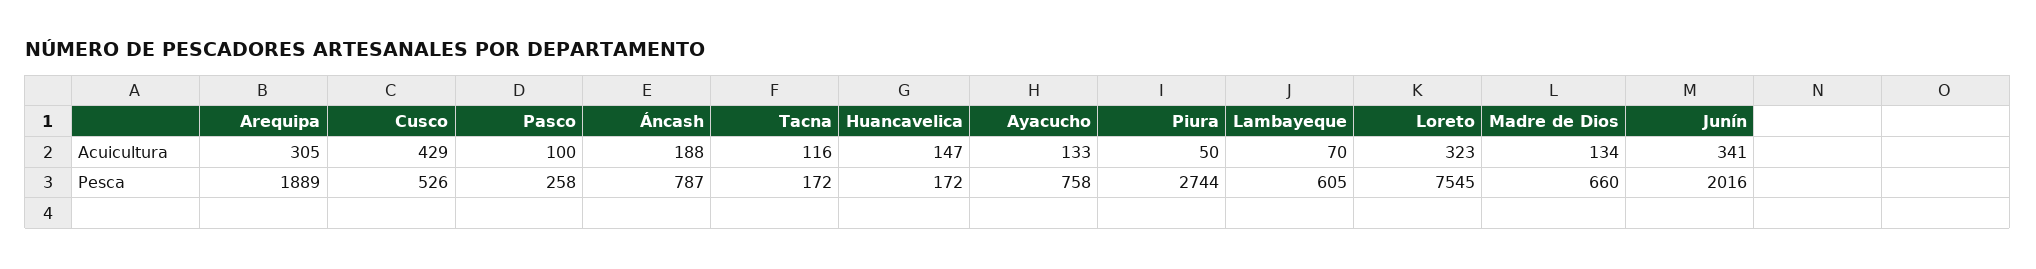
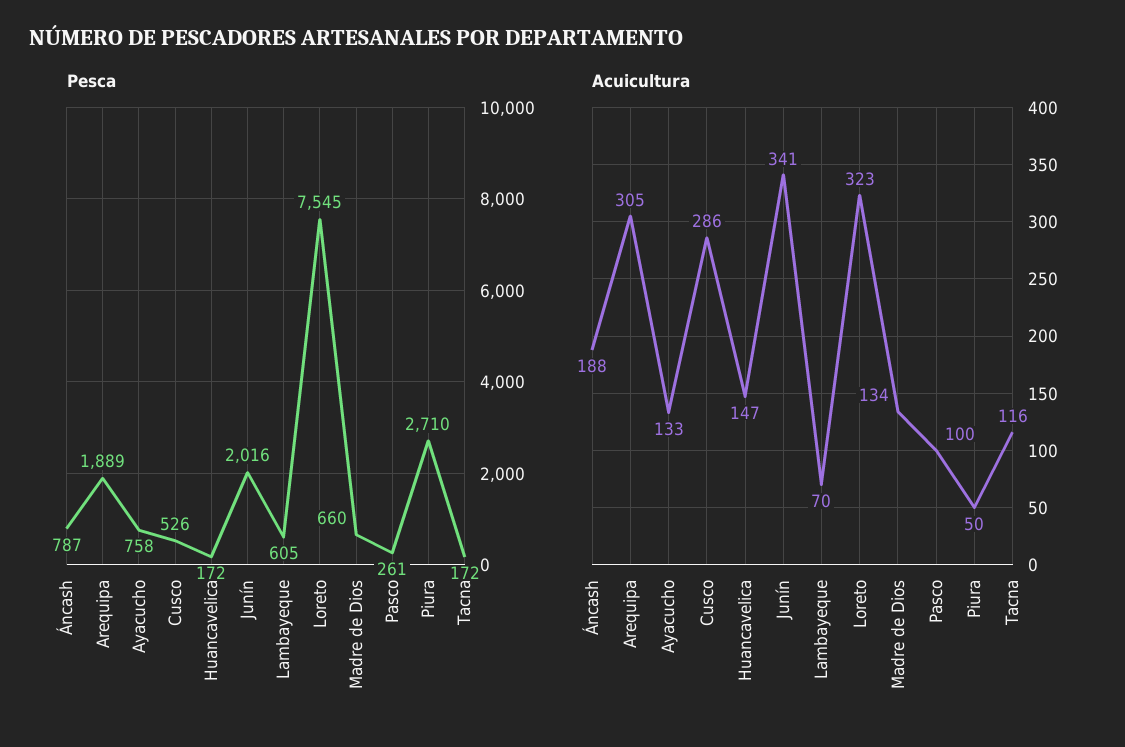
Acuicultura, Cusco: 429 -> 286
Pesca, Pasco: 258 -> 261
Pesca, Piura: 2744 -> 2710

